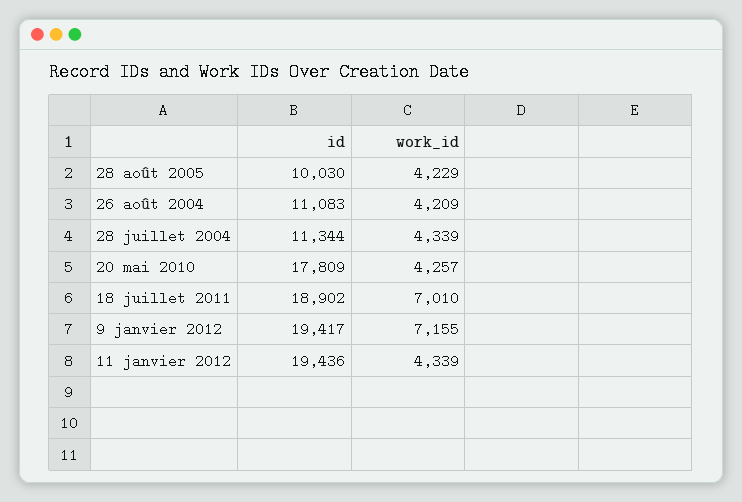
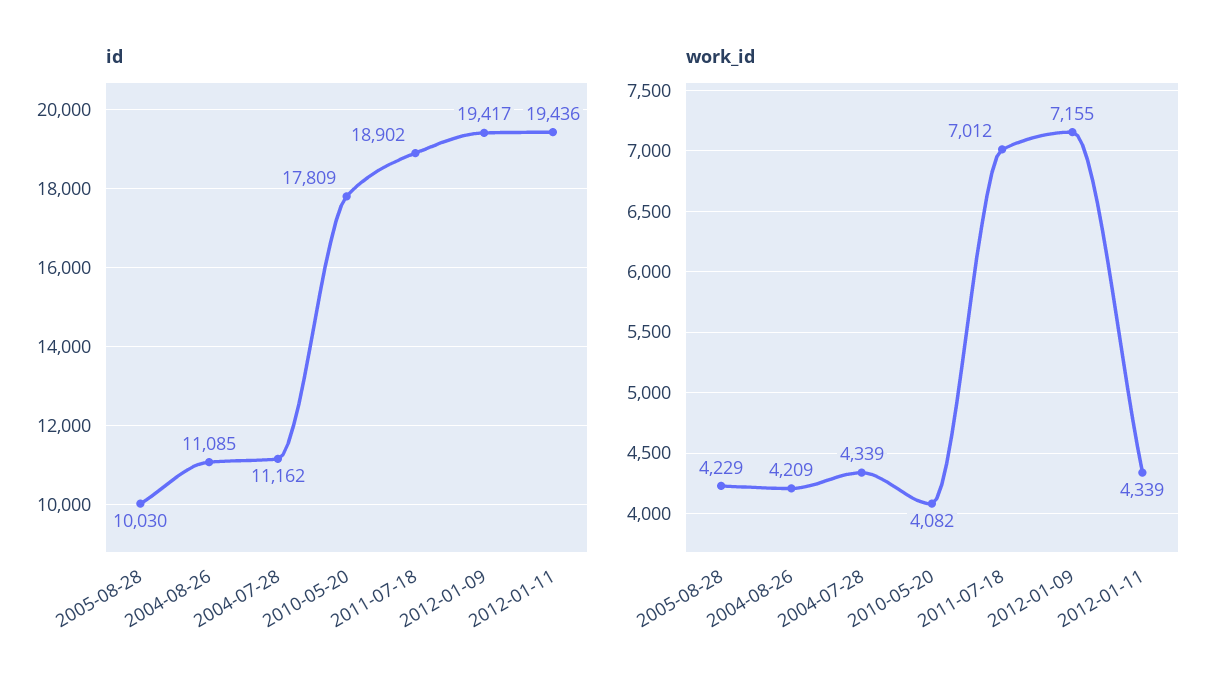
id, 26 août 2004: 11083 -> 11085
id, 28 juillet 2004: 11344 -> 11162
work_id, 20 mai 2010: 4257 -> 4082
work_id, 18 juillet 2011: 7010 -> 7012

